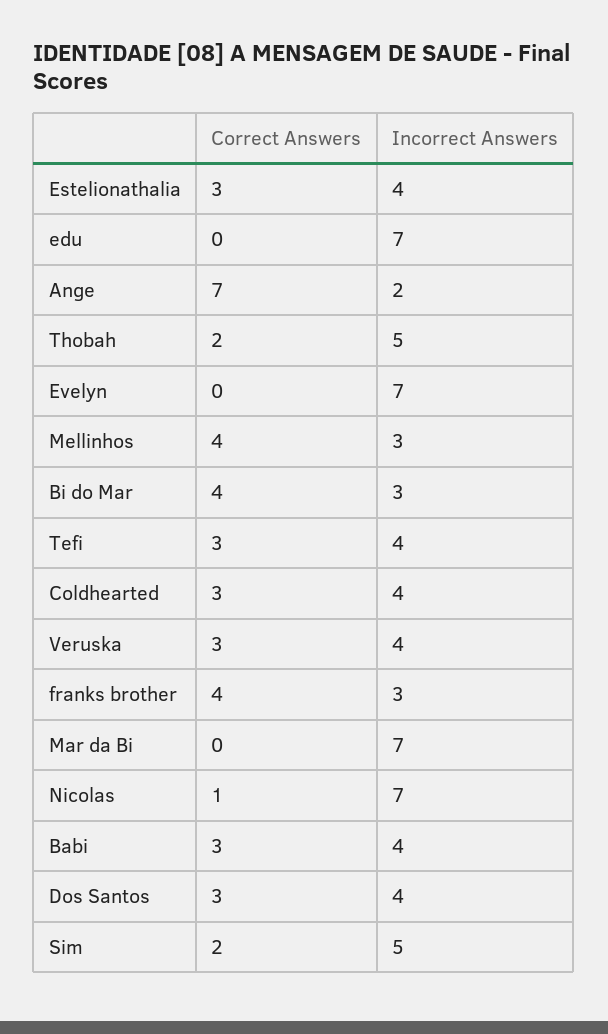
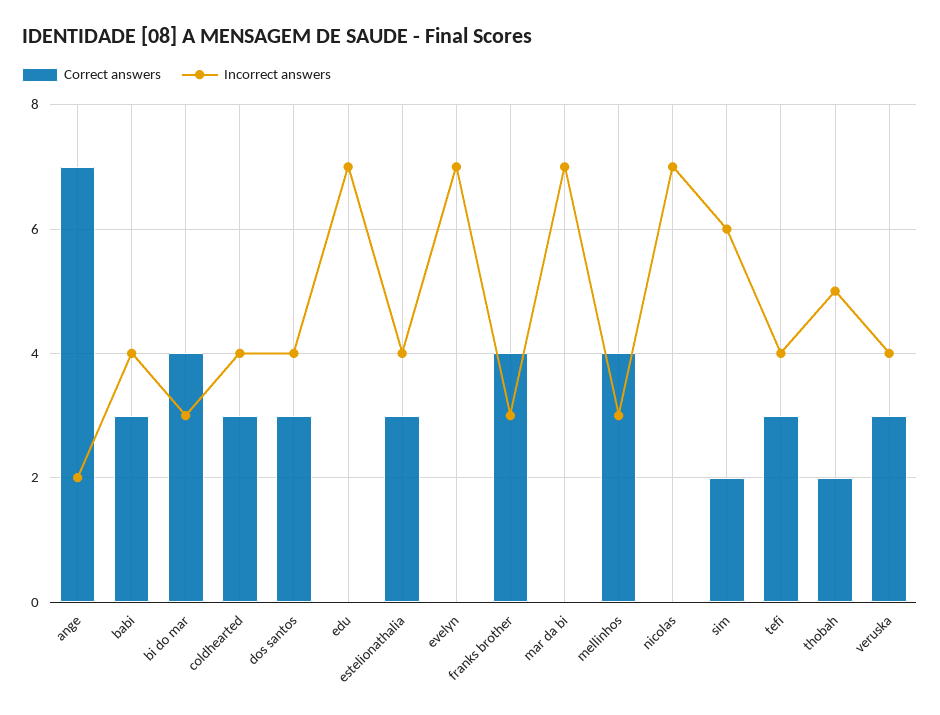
Correct Answers, Nicolas: 1 -> 0
Incorrect Answers, Sim: 5 -> 6

